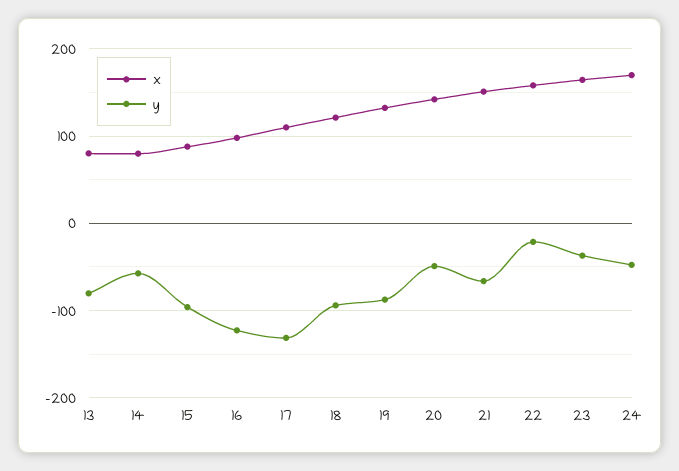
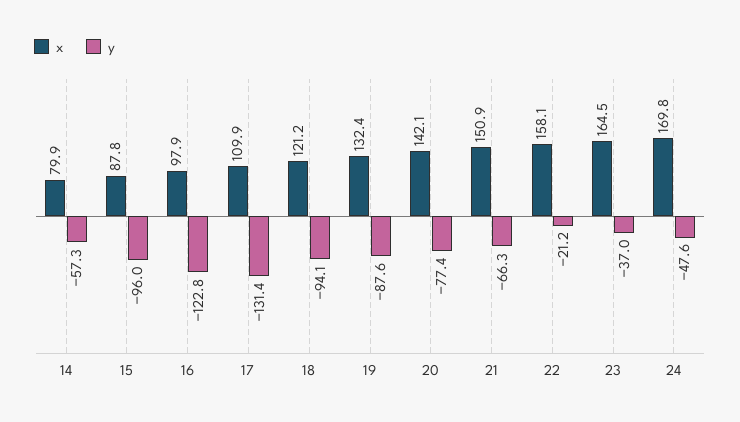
x, 13: 80 -> none
y, 13: -80 -> none
y, 20: -50 -> -77.4

